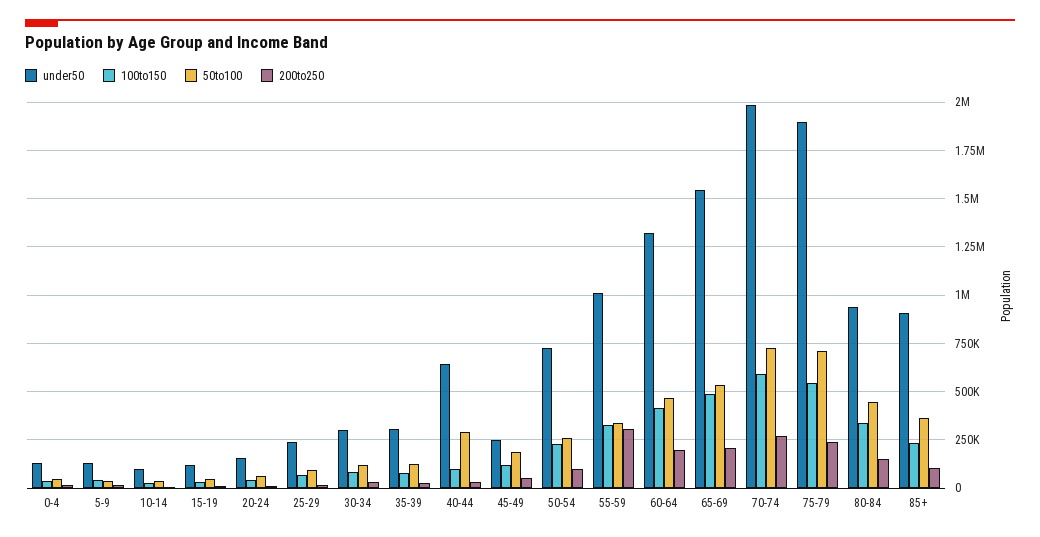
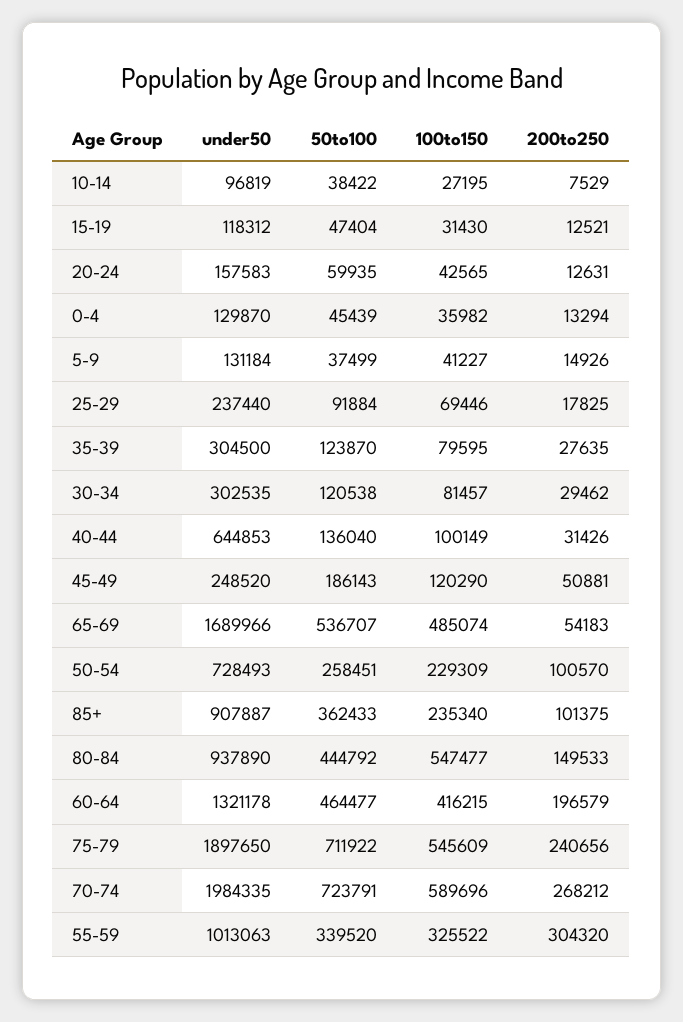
50to100, 40-44: 300000 -> 136040
under50, 65-69: 1550000 -> 1689966
200to250, 65-69: 200000 -> 54183
100to150, 80-84: 350000 -> 547477

